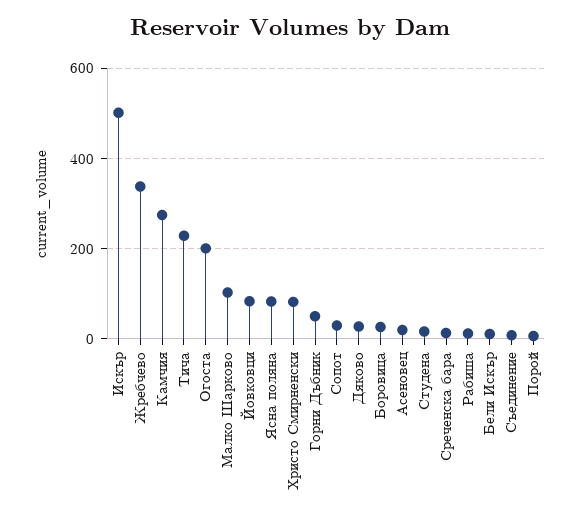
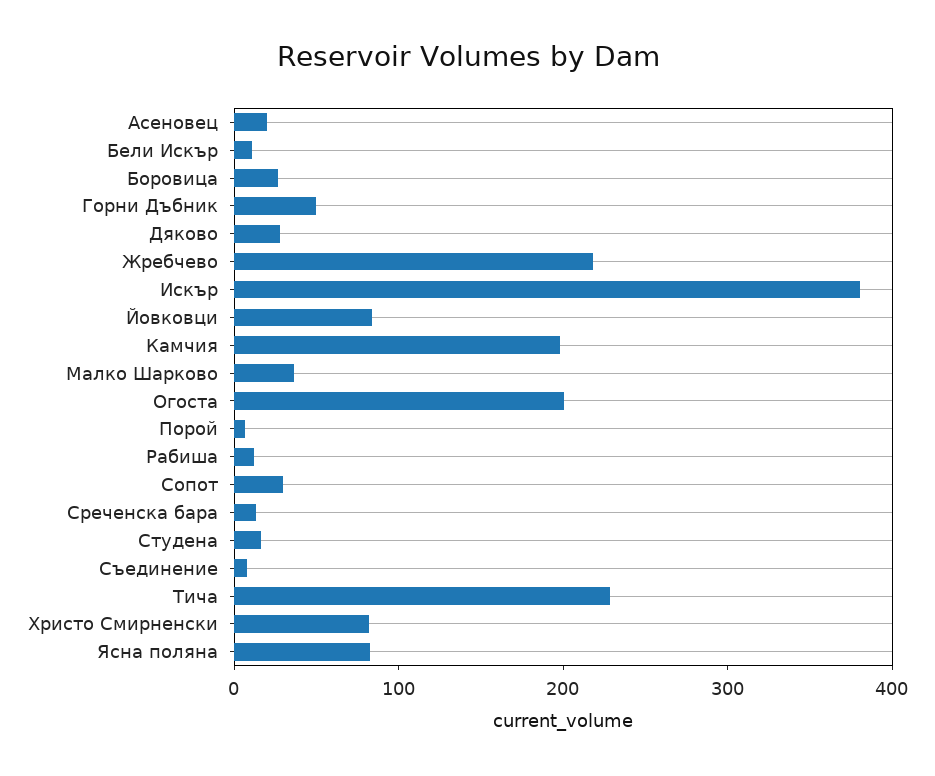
Искър: 500 -> 380
Жребчево: 340 -> 220
Камчия: 280 -> 200
Малко Шарково: 100 -> 40

